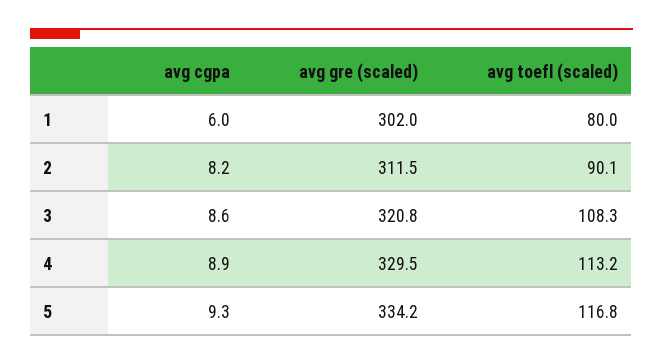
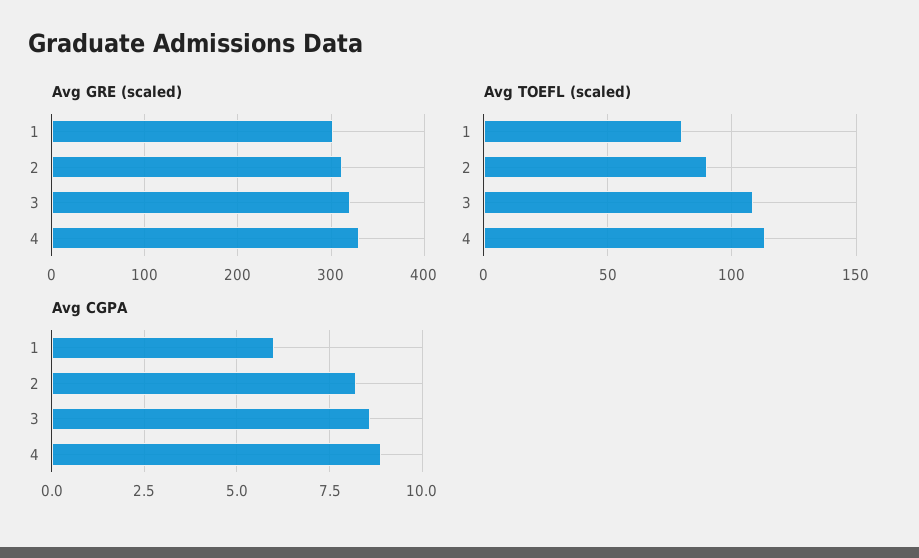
avg cgpa, 5: 9.3 -> none
avg gre (scaled), 5: 334.2 -> none
avg toefl (scaled), 5: 116.8 -> none

